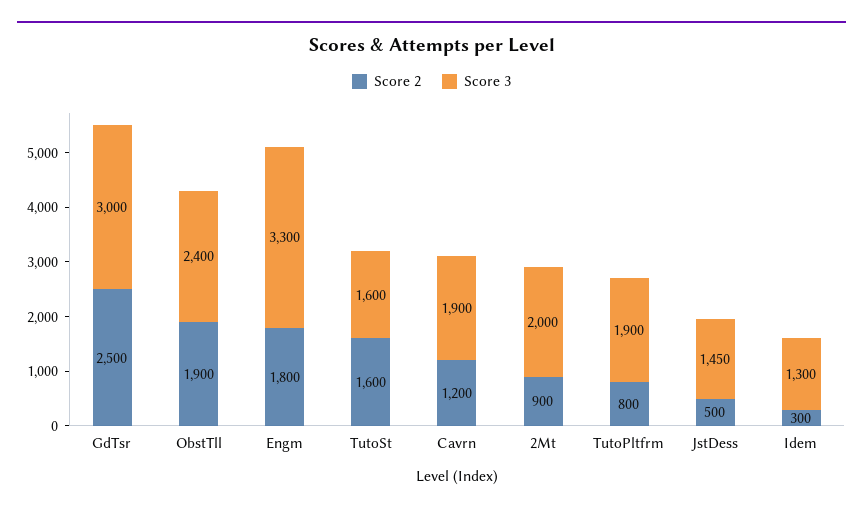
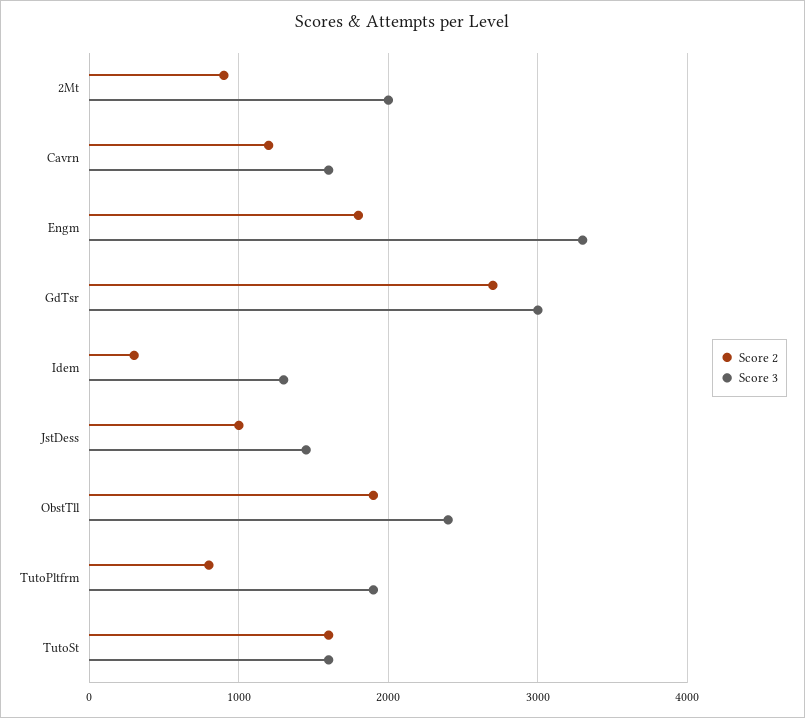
Score 2, GdTsr: 2500 -> 2700
Score 3, Cavrn: 1900 -> 1600
Score 2, JstDess: 500 -> 1000

